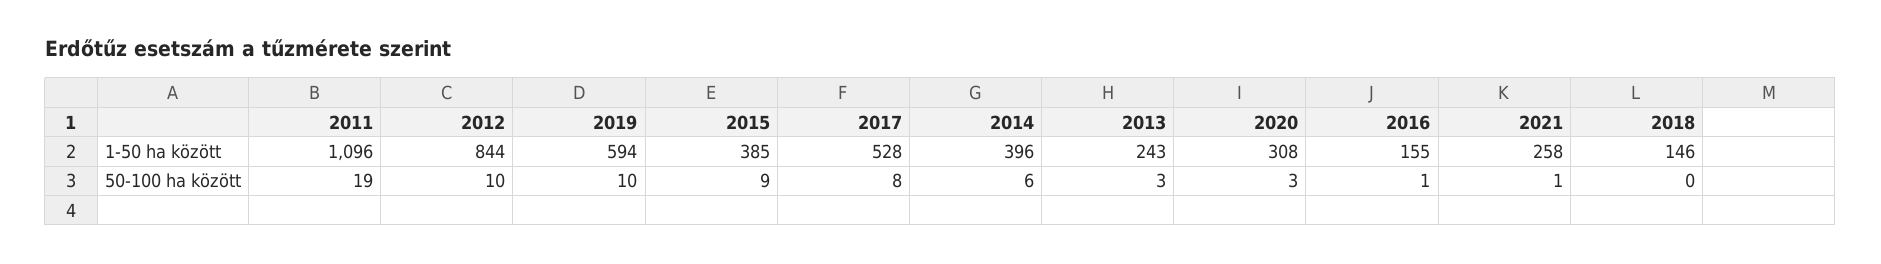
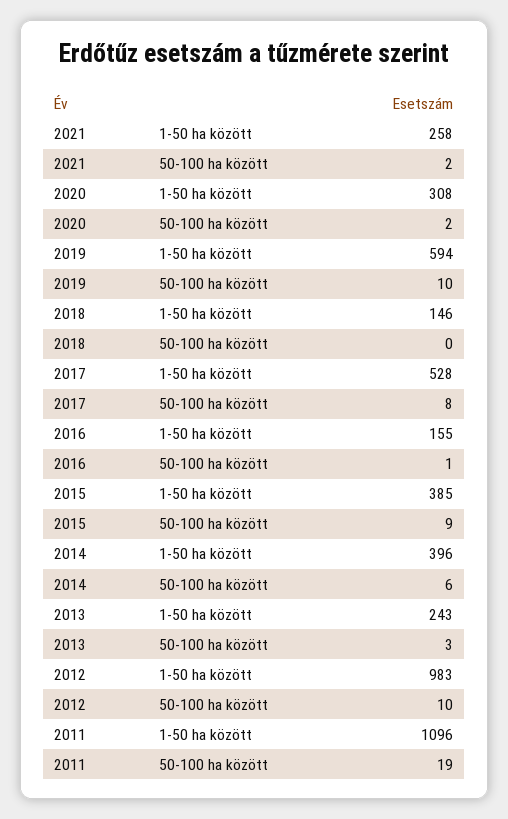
2012, 1-50 ha között: 844 -> 983
2020, 50-100 ha között: 3 -> 2
2021, 50-100 ha között: 1 -> 2

